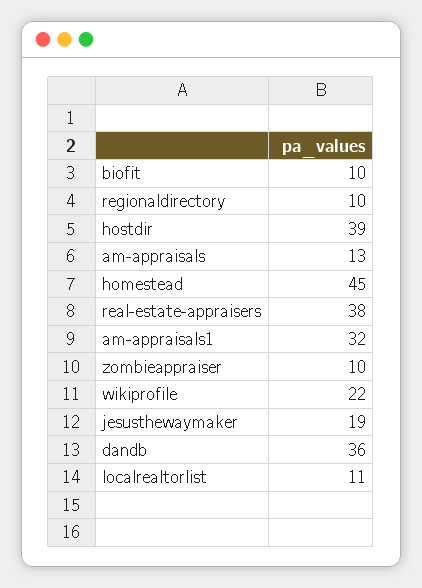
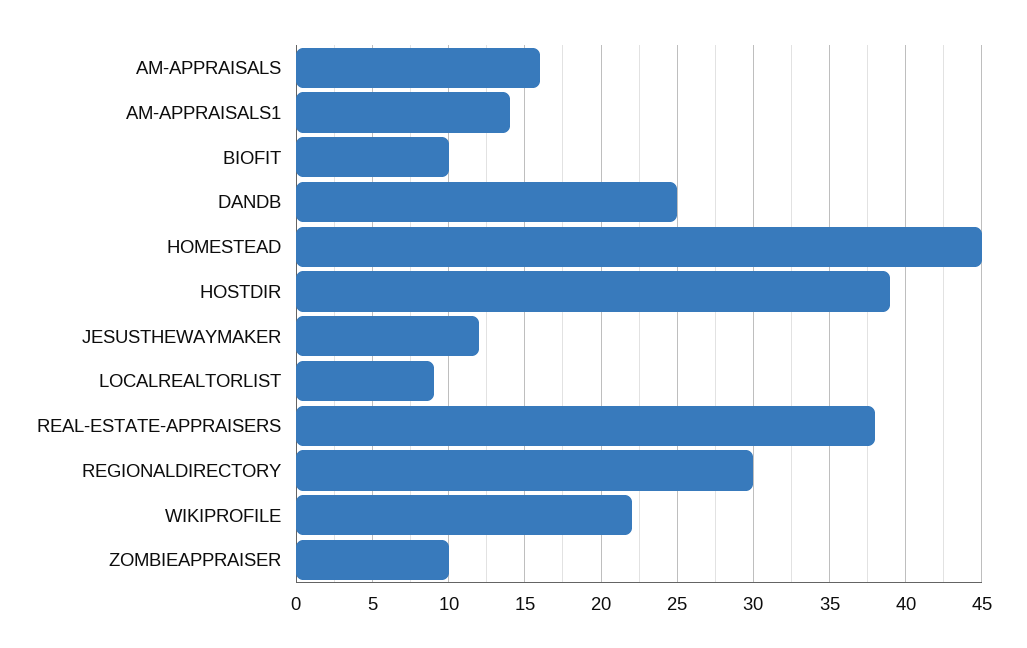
regionaldirectory: 10 -> 30
am-appraisals: 13 -> 16
am-appraisals1: 32 -> 14
jesusthewaymaker: 19 -> 12
dandb: 36 -> 25
localrealtorlist: 11 -> 9

